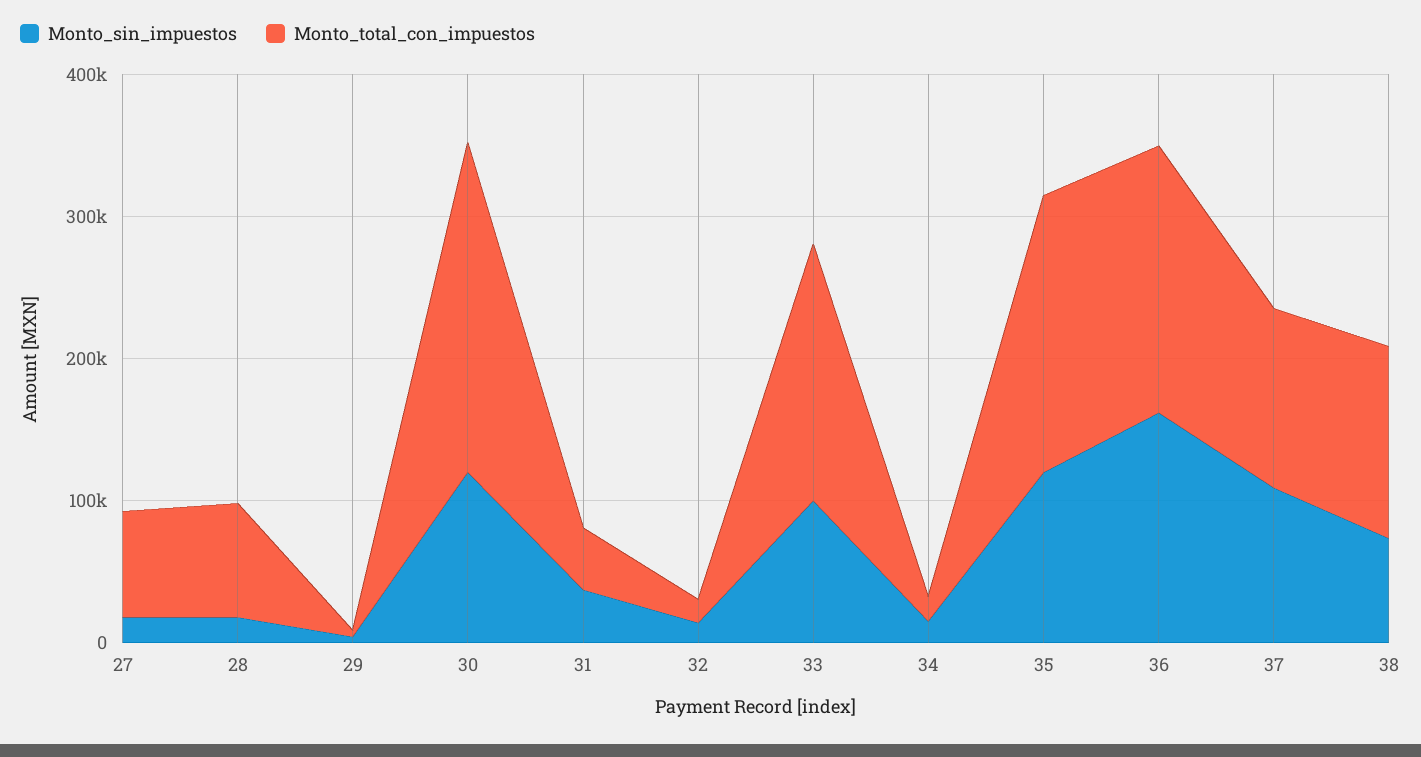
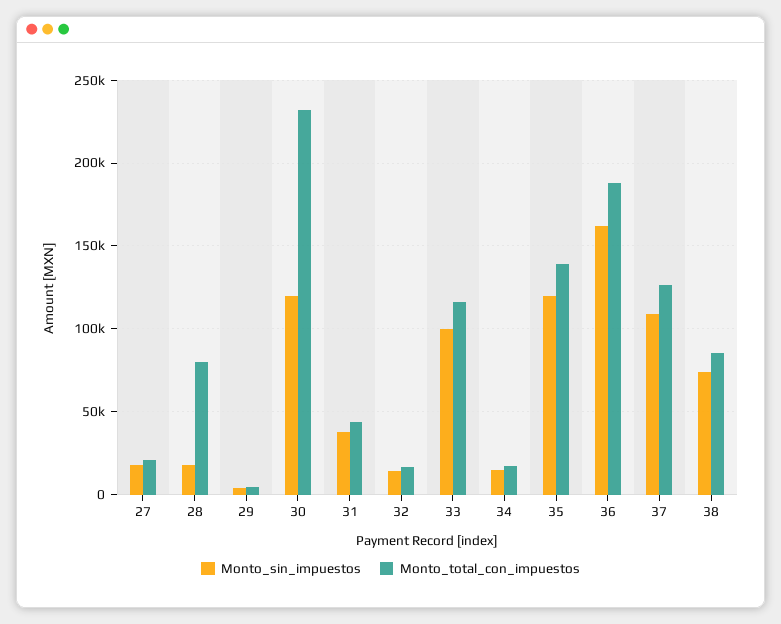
Monto_total_con_impuestos, 27: 80000 -> 20000
Monto_total_con_impuestos, 33: 180000 -> 115000
Monto_total_con_impuestos, 35: 200000 -> 140000
Monto_total_con_impuestos, 38: 140000 -> 85000

